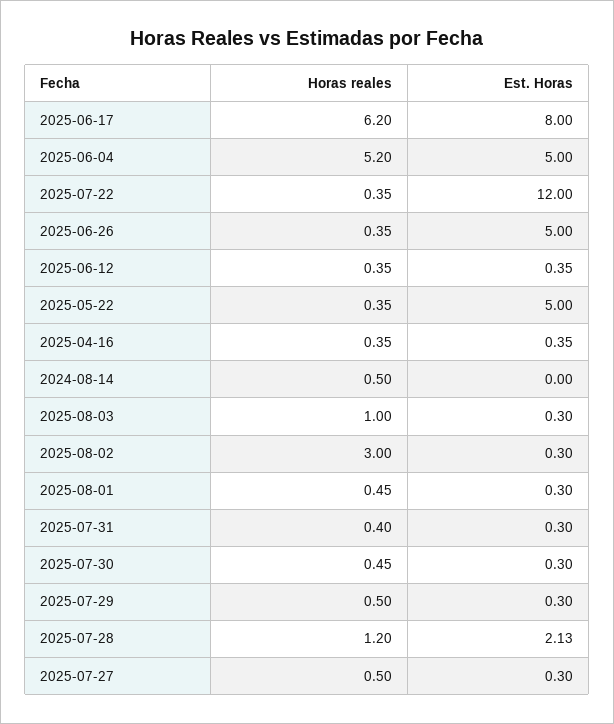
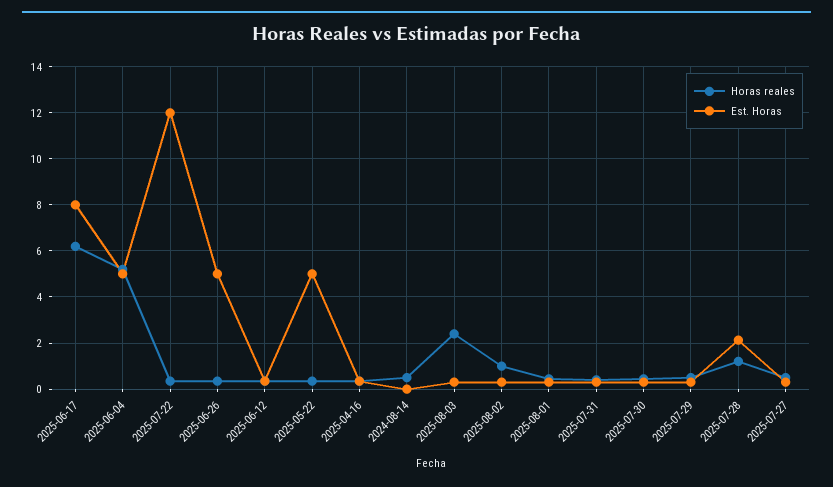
Horas reales, 2025-08-03: 1 -> 2.5
Horas reales, 2025-08-02: 3 -> 1

